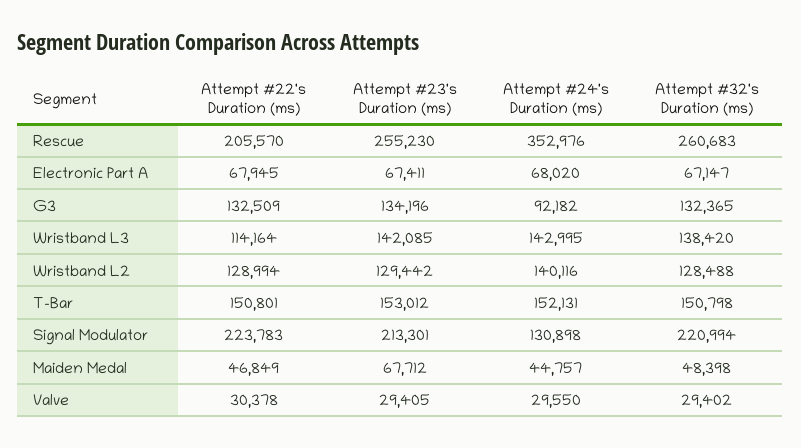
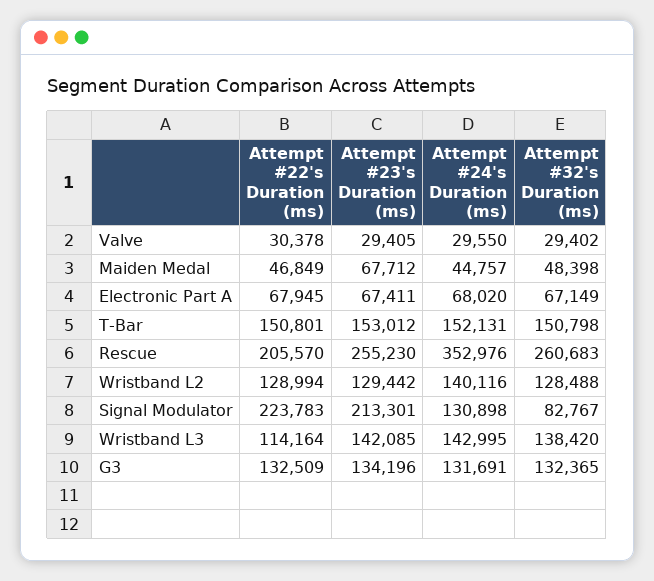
Attempt #32's Duration (ms), Electronic Part A: 67147 -> 67149
Attempt #24's Duration (ms), G3: 92182 -> 131691
Attempt #32's Duration (ms), Signal Modulator: 220994 -> 82767

